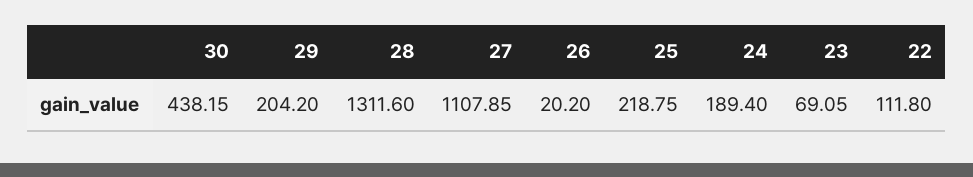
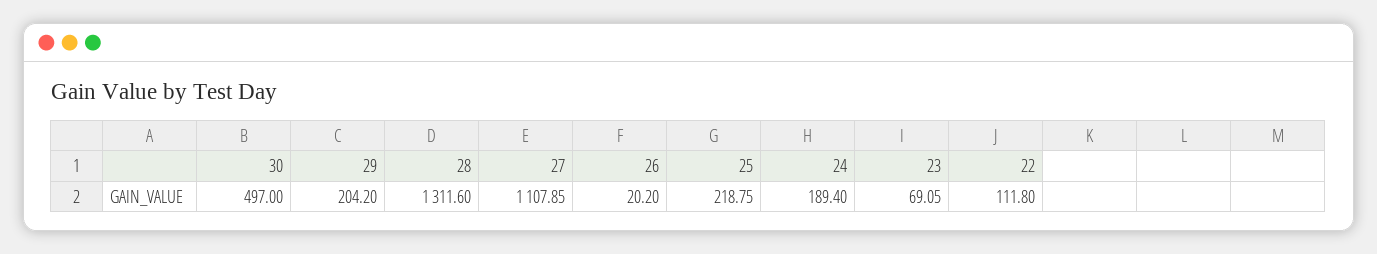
30: 438.15 -> 497

